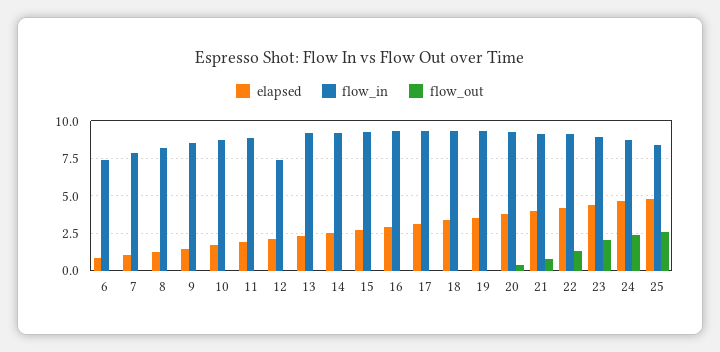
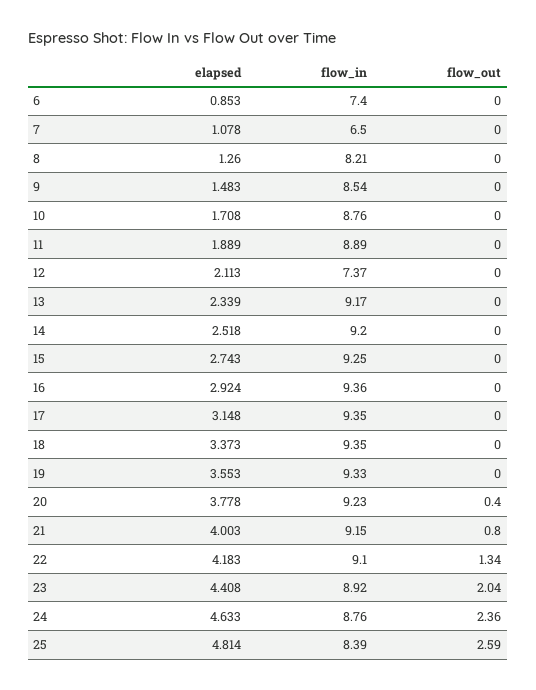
flow_in, 7: 8 -> 6.5

